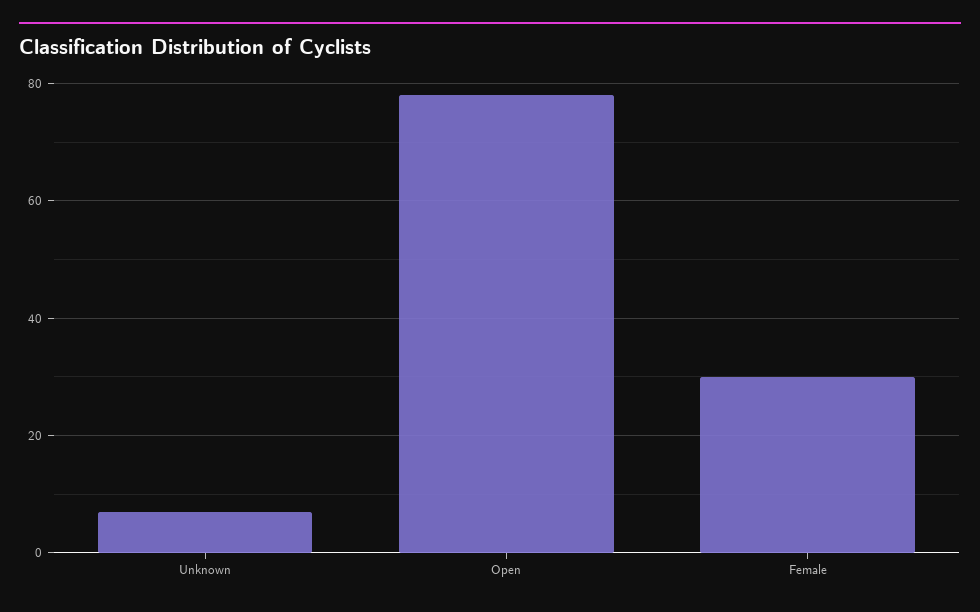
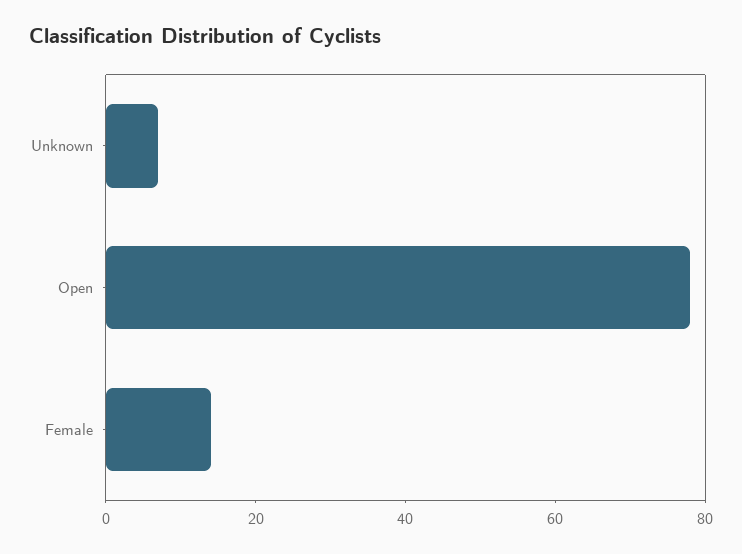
Female: 30 -> 15

